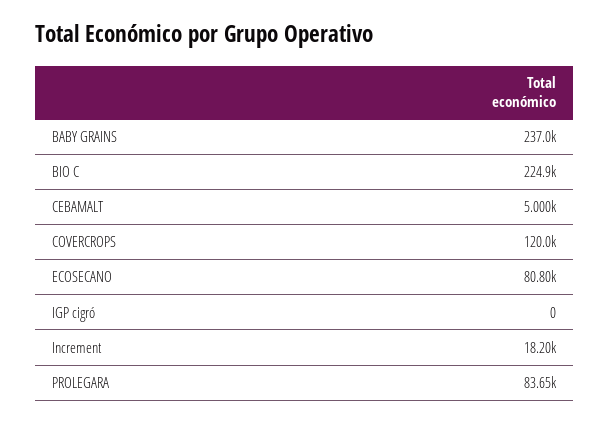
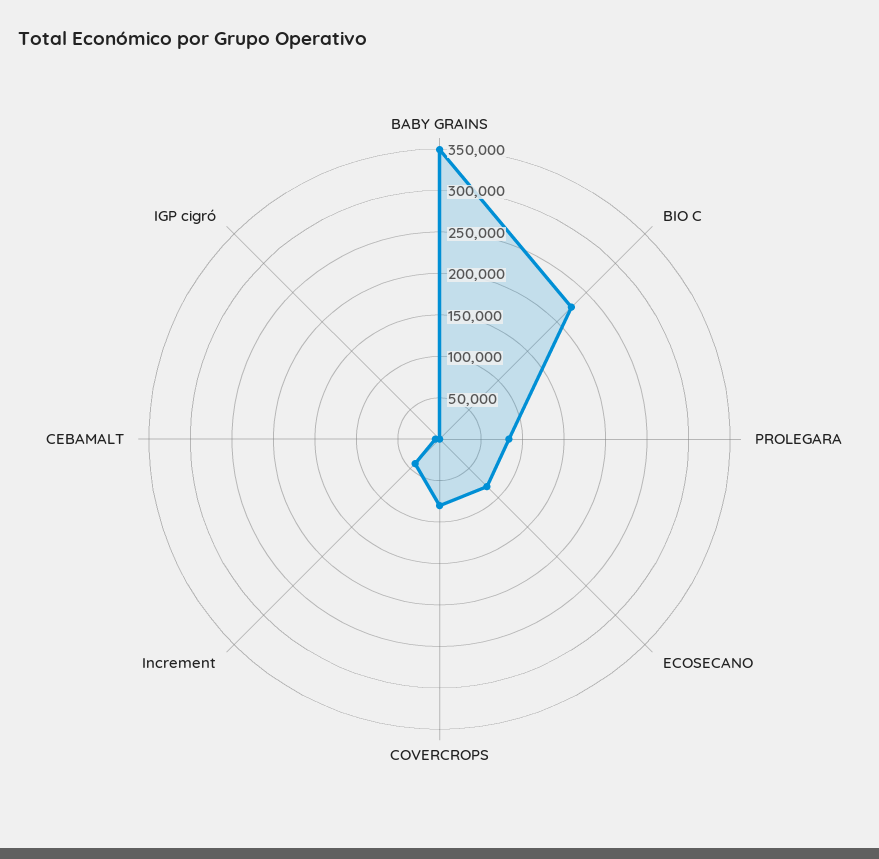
BABY GRAINS: 237000 -> 350000
COVERCROPS: 120000 -> 80000
Increment: 18200 -> 40000

